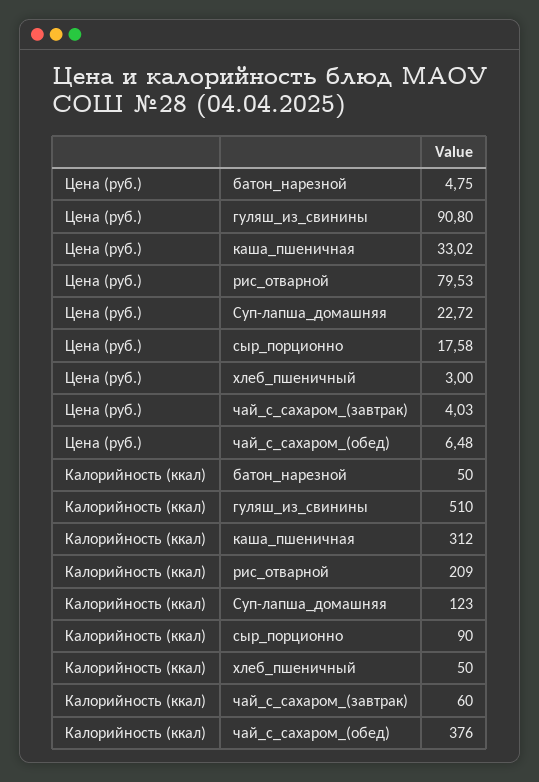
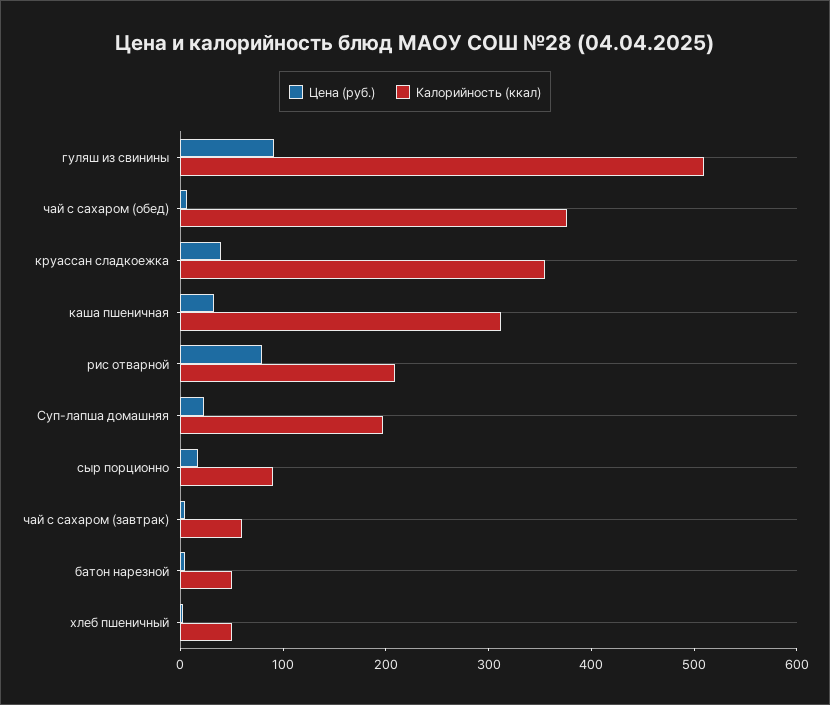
Калорийность (ккал), Суп-лапша_домашняя: 123 -> 200
Цена (руб.), круассан сладкоежка: none -> 40
Калорийность (ккал), круассан сладкоежка: none -> 360

